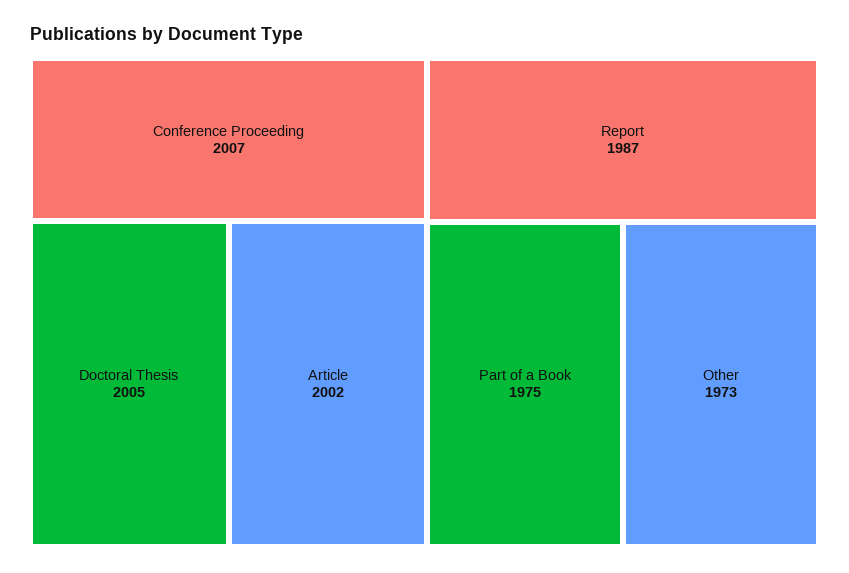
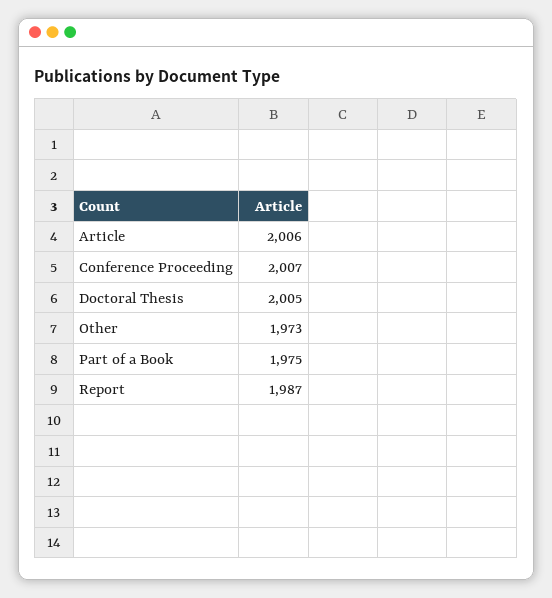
Article: 2002 -> 2006

